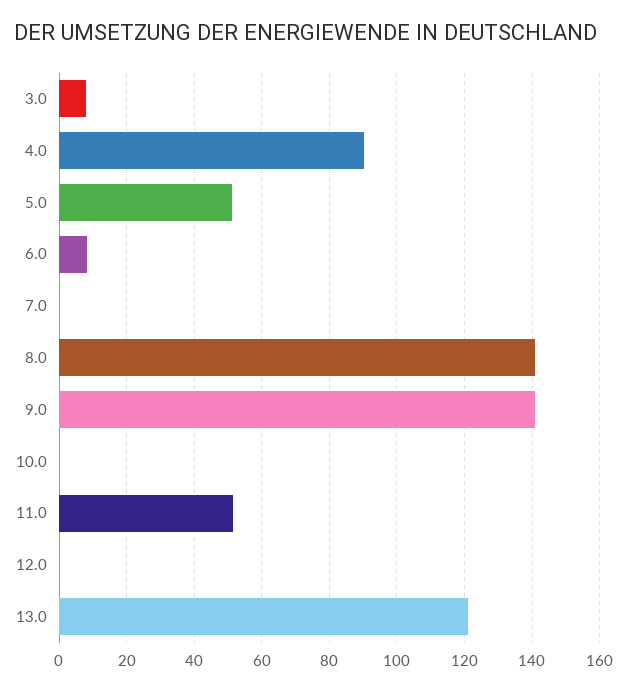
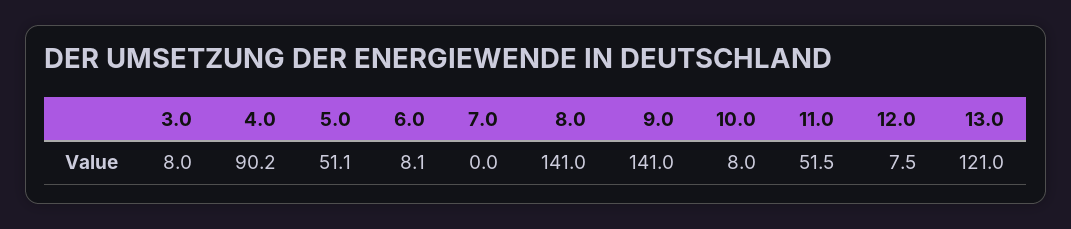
10.0: 0 -> 8
12.0: 0 -> 7.5

